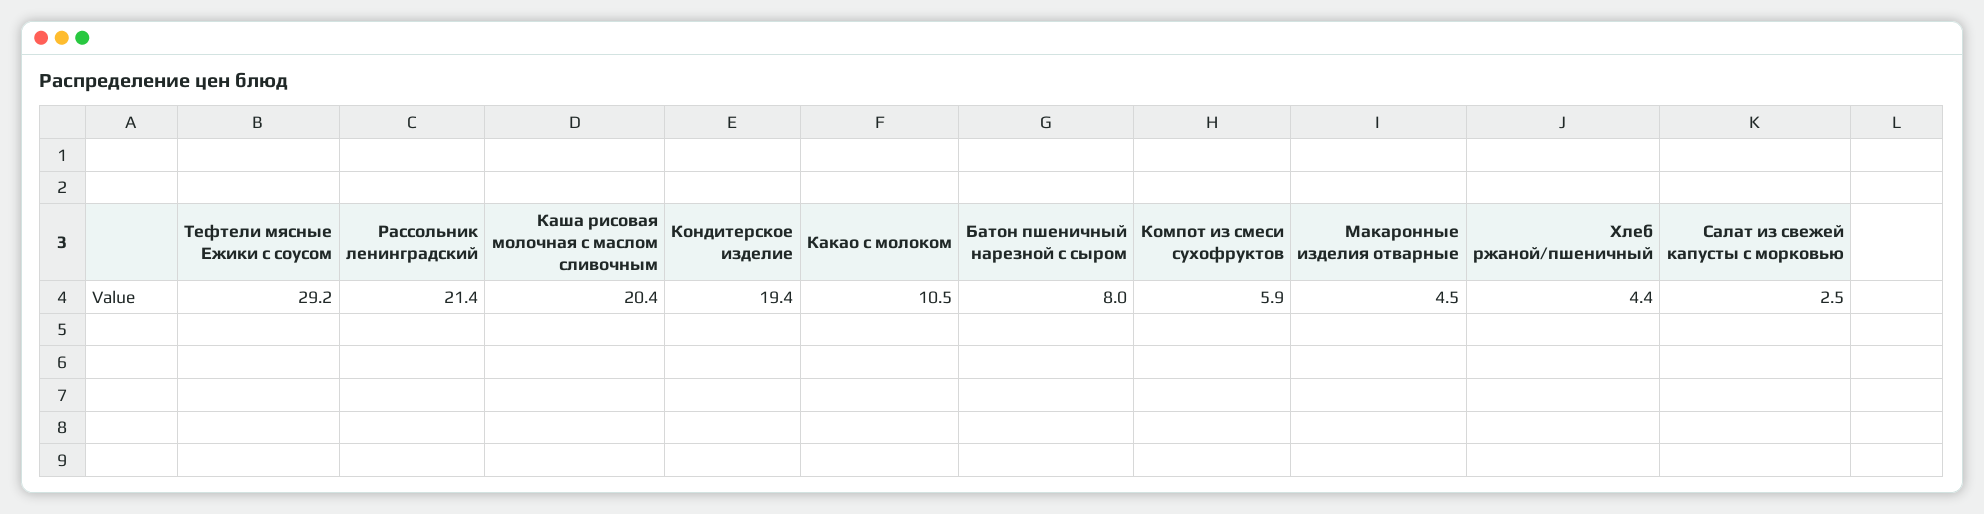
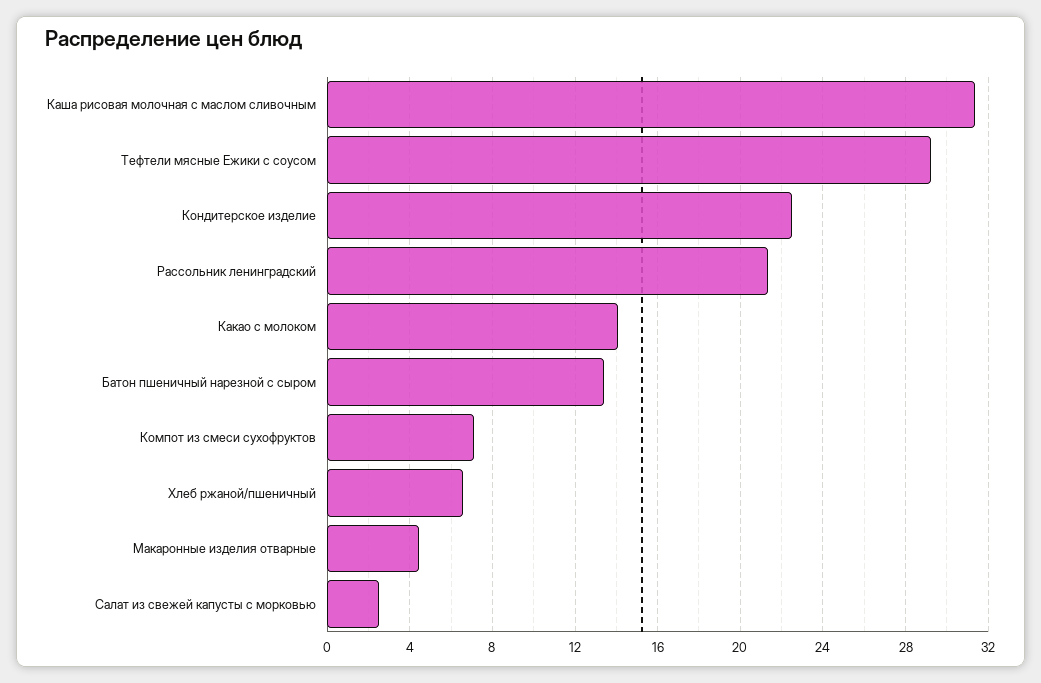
Каша рисовая молочная с маслом сливочным: 20.4 -> 31.5
Кондитерское изделие: 19.4 -> 22.5
Какао с молоком: 10.5 -> 14
Батон пшеничный нарезной с сыром: 8 -> 13.5
Компот из смеси сухофруктов: 5.9 -> 7
Хлеб ржаной/пшеничный: 4.4 -> 6.5

